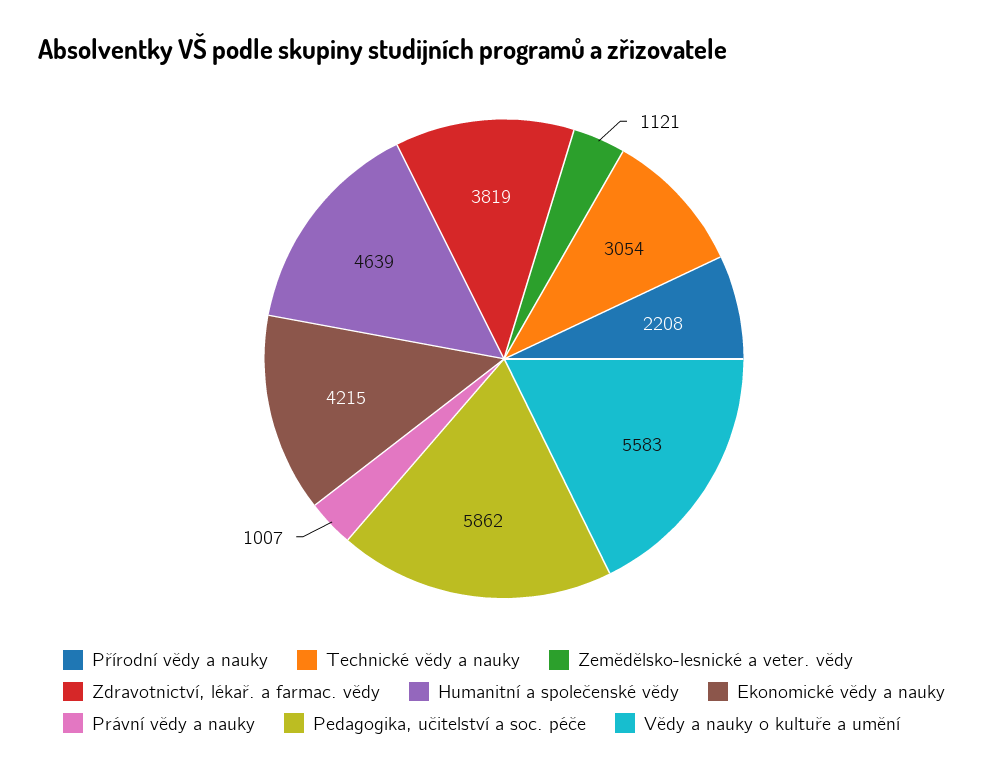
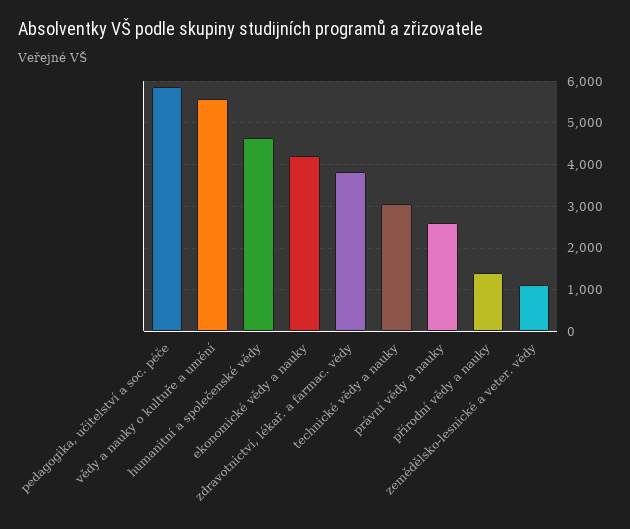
Přírodní vědy a nauky: 2208 -> 1400
Právní vědy a nauky: 1007 -> 2600

